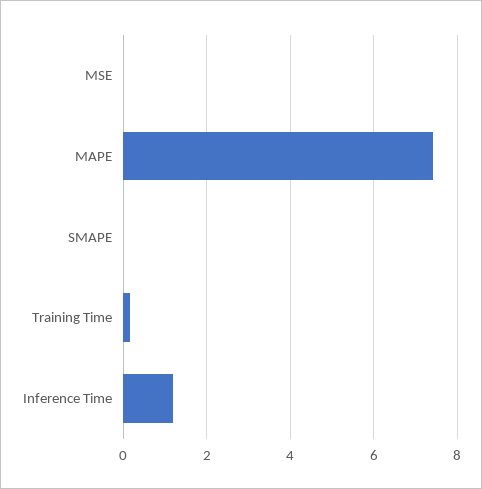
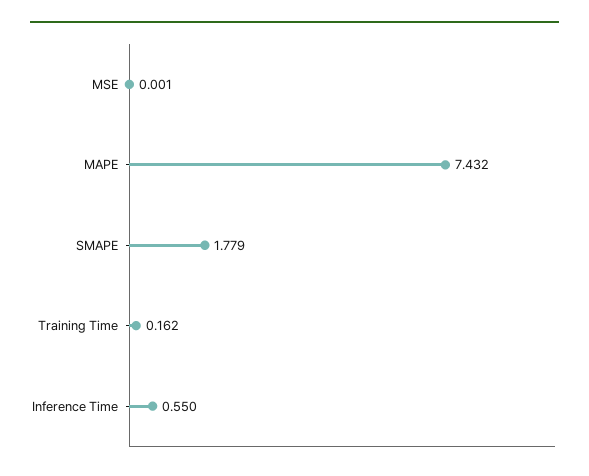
SMAPE: 0 -> 1.779
Inference Time: 1.2 -> 0.55

